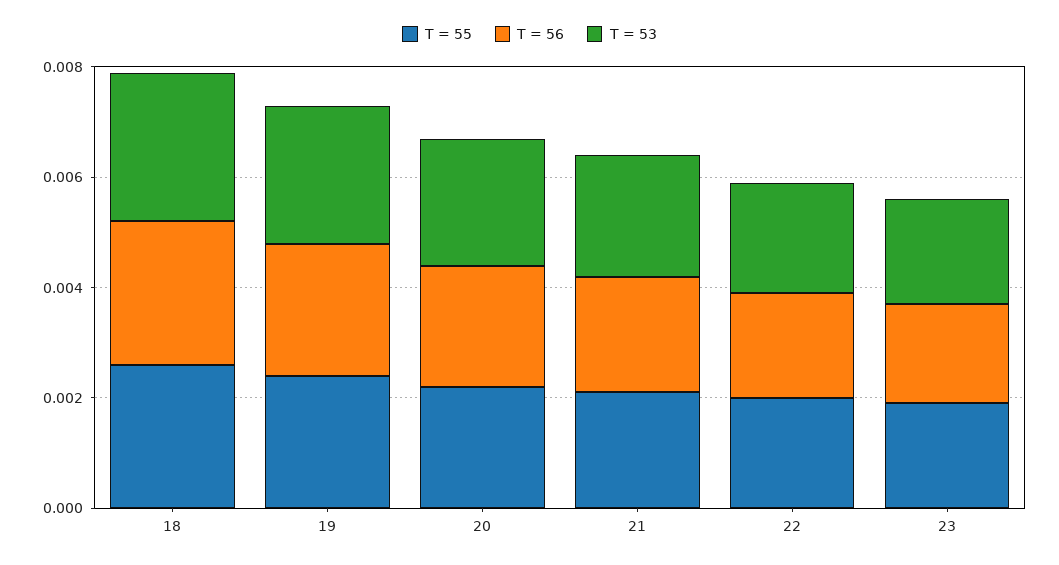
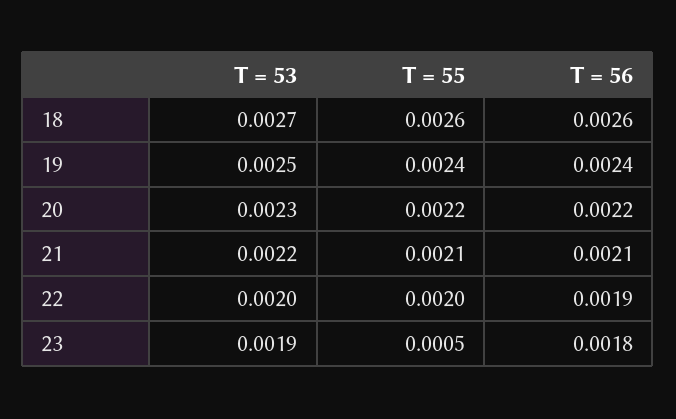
T = 55, 23: 0.002 -> 0.0005

